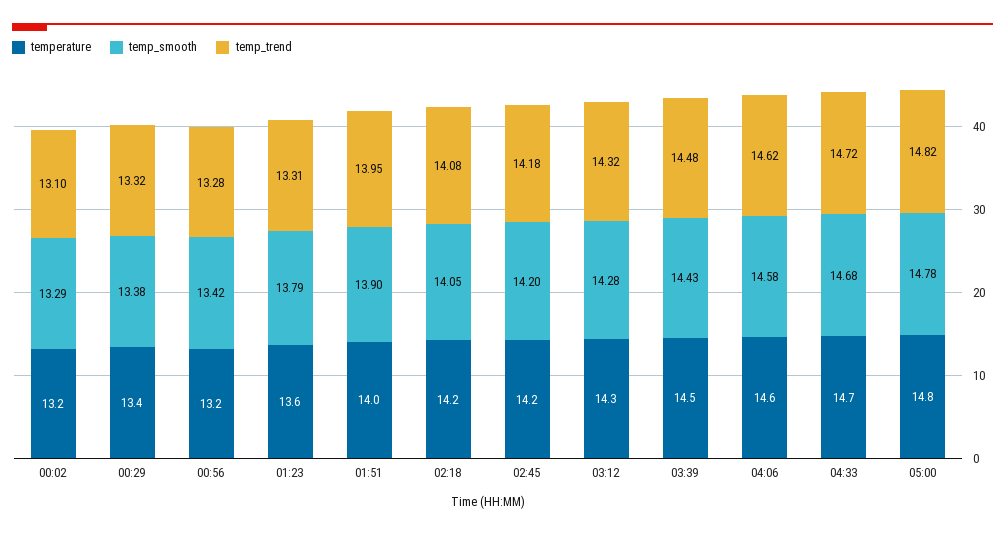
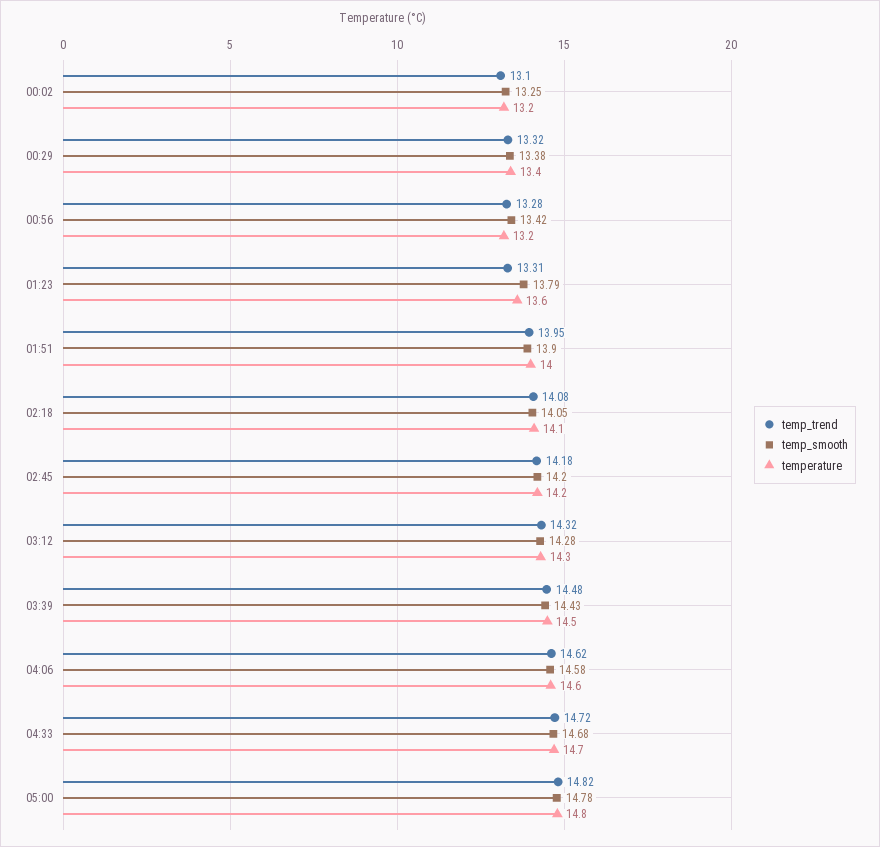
temp_smooth, 00:02: 13.29 -> 13.25
temperature, 02:18: 14.2 -> 14.1

